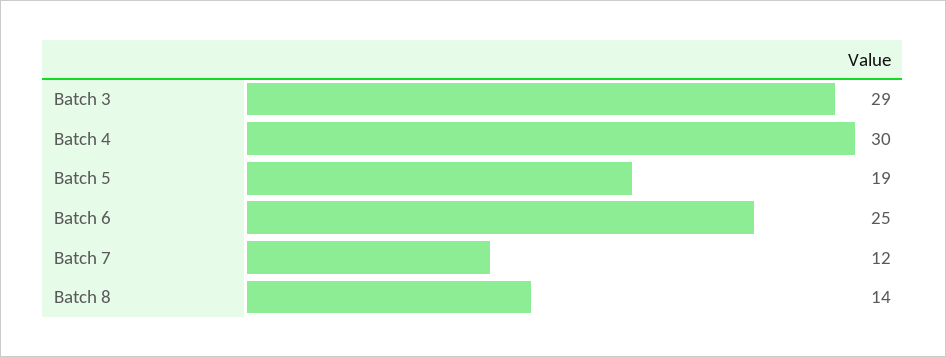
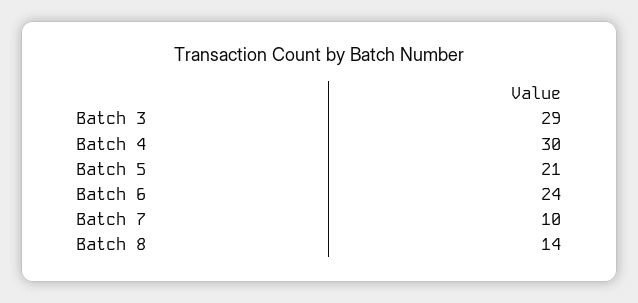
Batch 5: 19 -> 21
Batch 6: 25 -> 24
Batch 7: 12 -> 10

